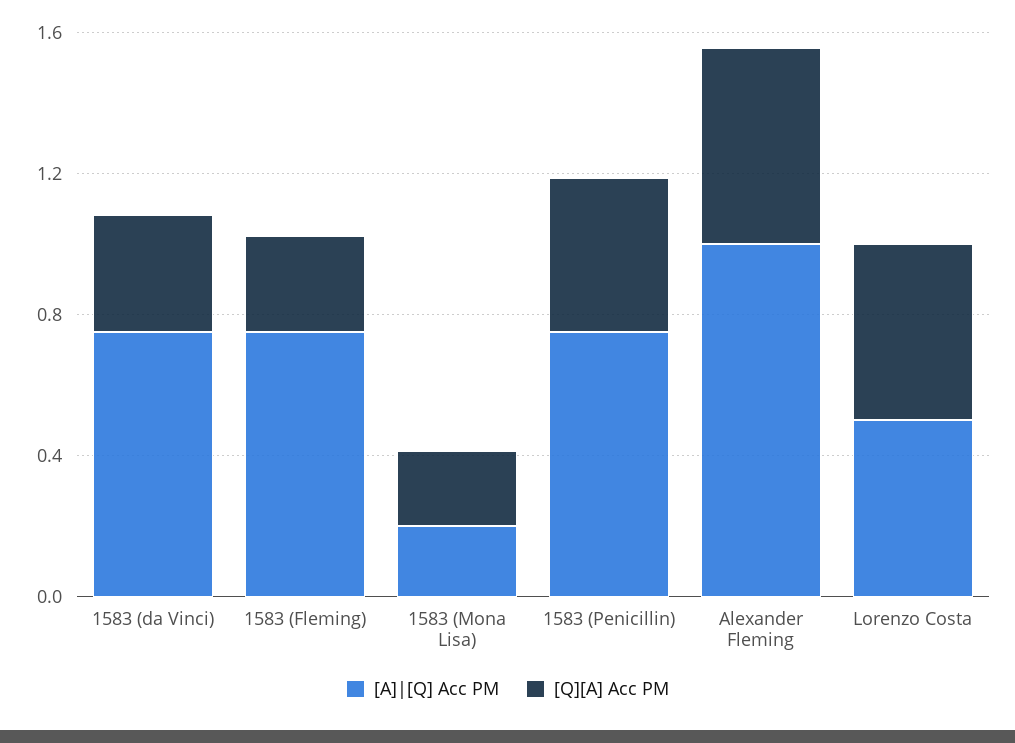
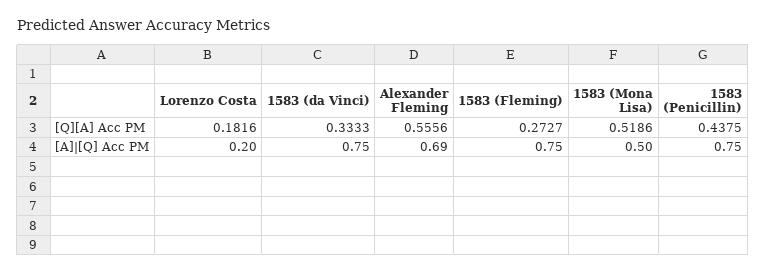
[A]|[Q] Acc PM, 1583 (Mona Lisa): 0.2 -> 0.5
[Q][A] Acc PM, 1583 (Mona Lisa): 0.2 -> 0.5186
[A]|[Q] Acc PM, Alexander Fleming: 1 -> 0.69
[A]|[Q] Acc PM, Lorenzo Costa: 0.5 -> 0.2
[Q][A] Acc PM, Lorenzo Costa: 0.5 -> 0.1816

